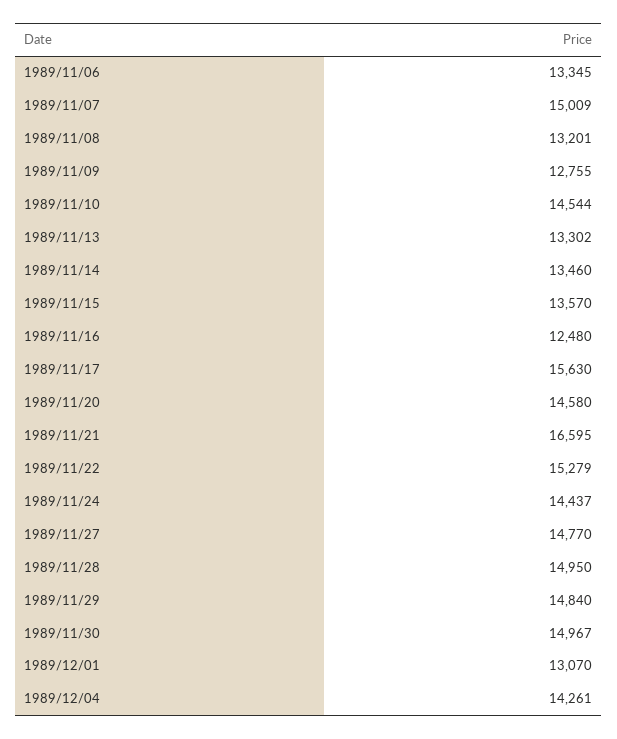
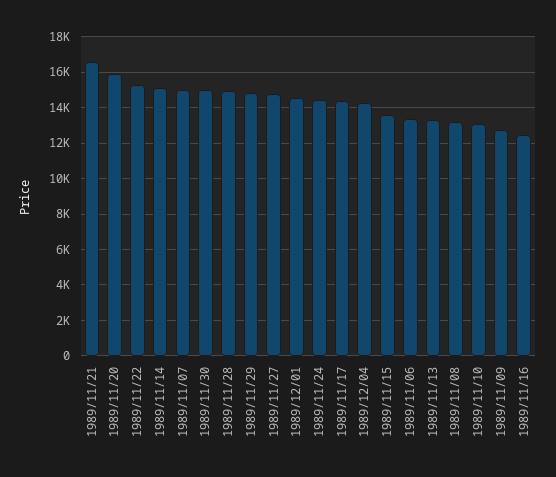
1989/11/10: 14544 -> 13000
1989/11/14: 13460 -> 15000
1989/11/17: 15630 -> 14500
1989/11/20: 14580 -> 16000
1989/12/01: 13070 -> 14500

